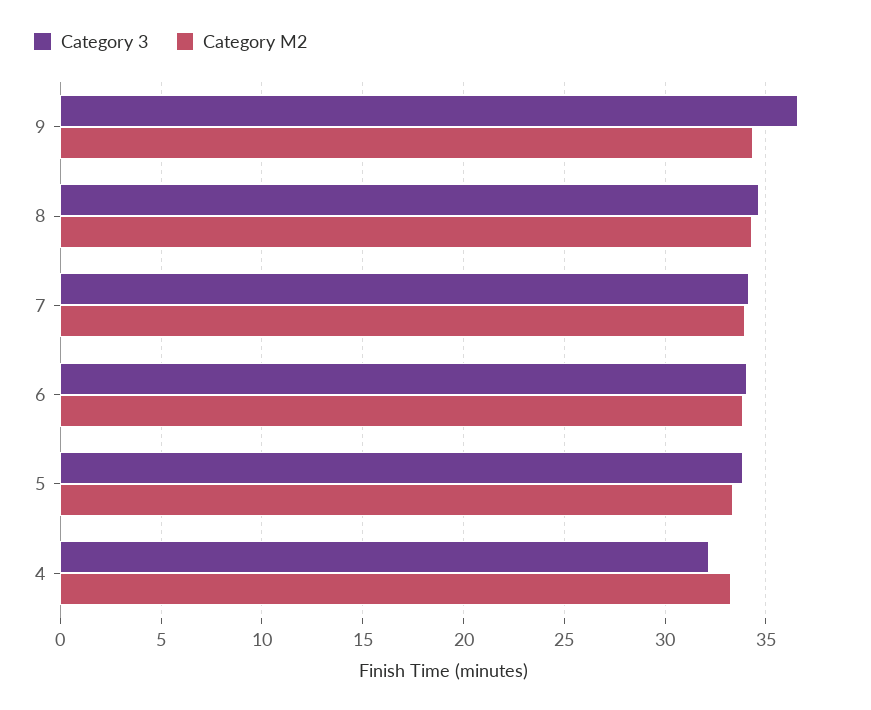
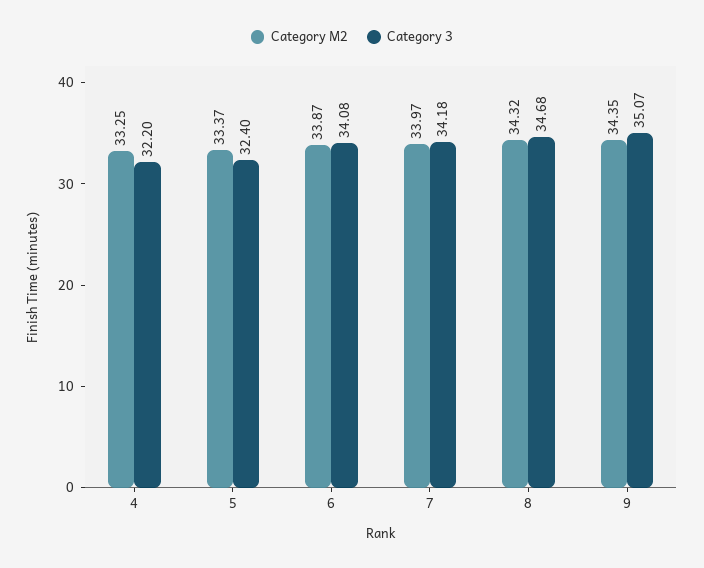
Category 3, 9: 36.5 -> 35.07
Category 3, 5: 34 -> 32.4

